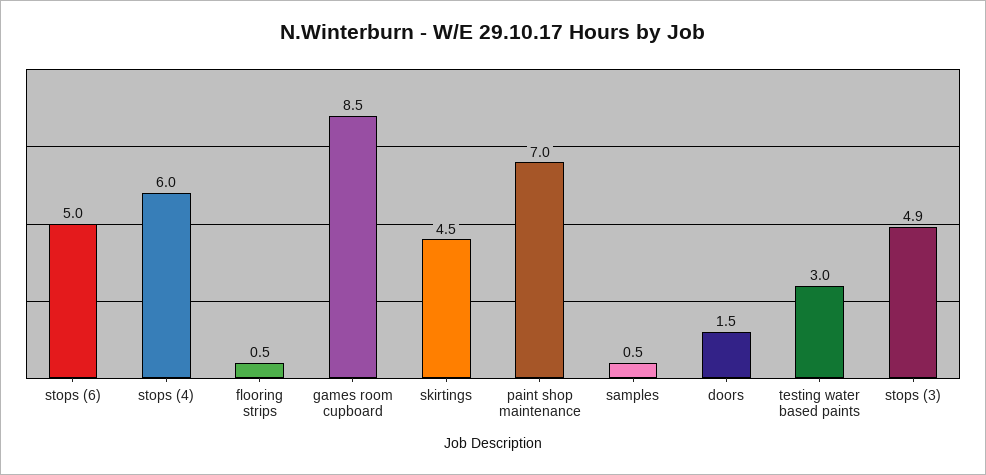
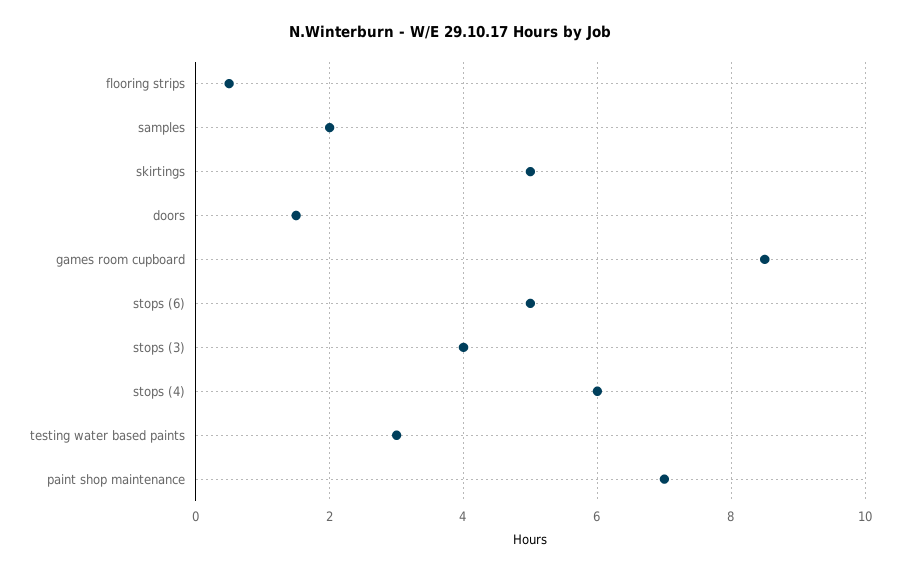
skirtings: 4.5 -> 5
samples: 0.5 -> 2
stops (3): 4.9 -> 4

